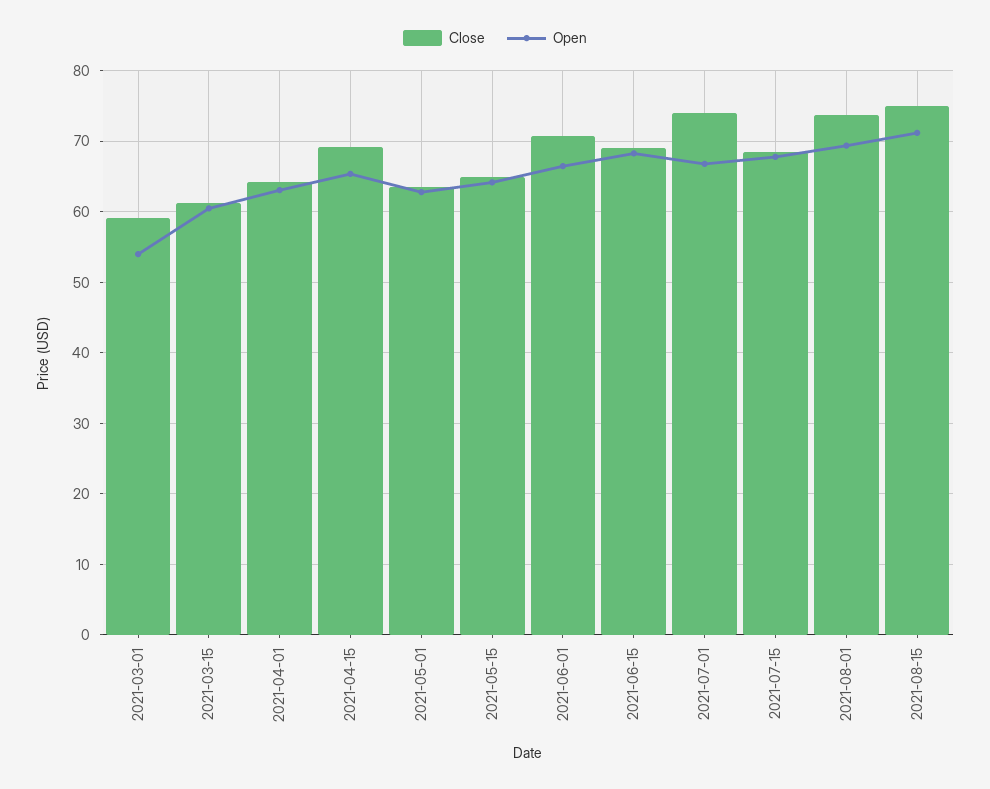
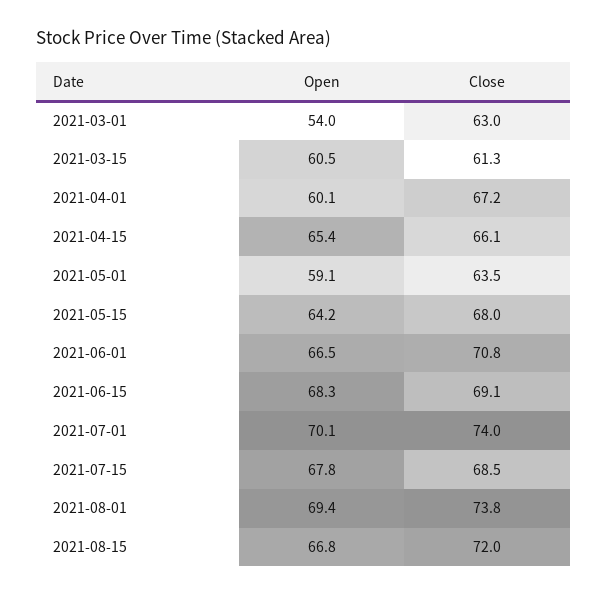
Close, 2021-03-01: 59 -> 63
Close, 2021-04-01: 64 -> 67.2
Open, 2021-04-01: 63 -> 60.1
Close, 2021-04-15: 69 -> 66.1
Open, 2021-05-01: 63 -> 59.1
Close, 2021-05-15: 65 -> 68
Open, 2021-07-01: 67 -> 70.1
Close, 2021-08-15: 75 -> 72
Open, 2021-08-15: 71 -> 66.8

